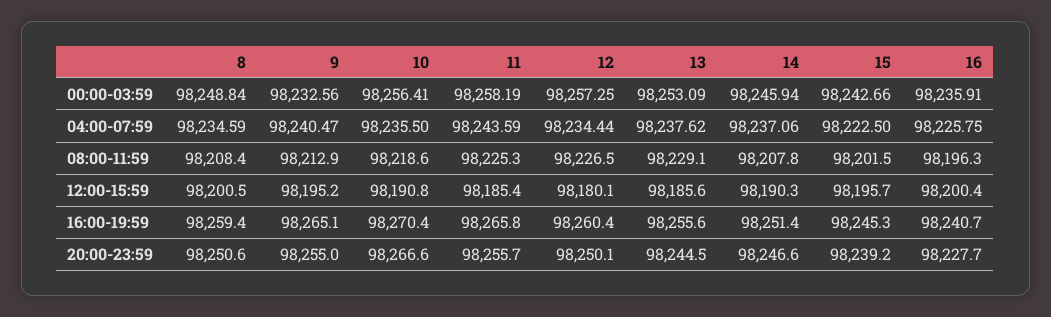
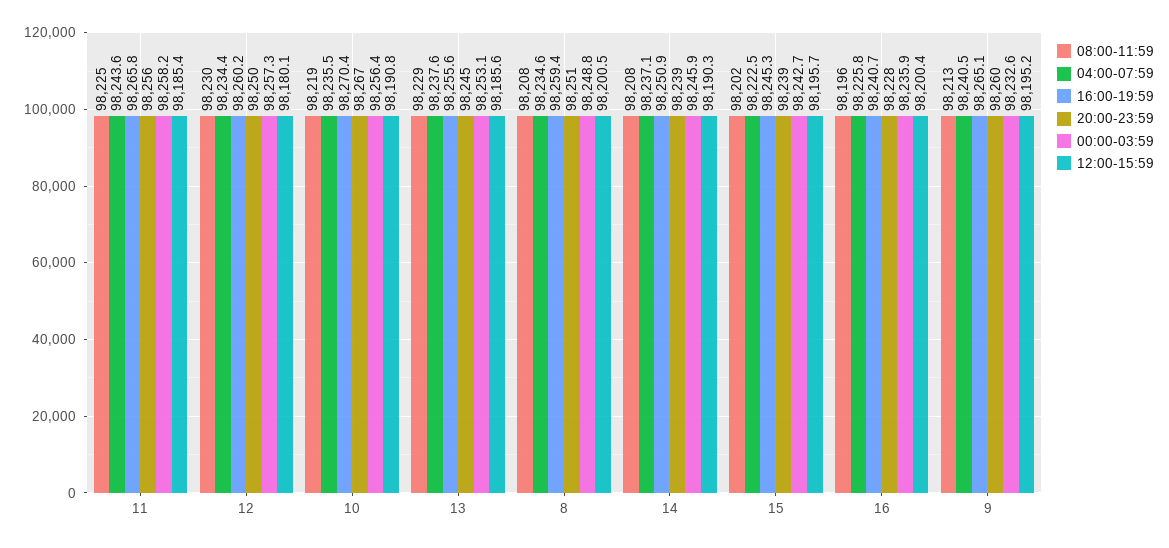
08:00-11:59, 12: 98226.5 -> 98230
16:00-19:59, 12: 98260.4 -> 98260.2
16:00-19:59, 14: 98251.4 -> 98250.9
20:00-23:59, 9: 98255 -> 98260
20:00-23:59, 14: 98246.6 -> 98239

